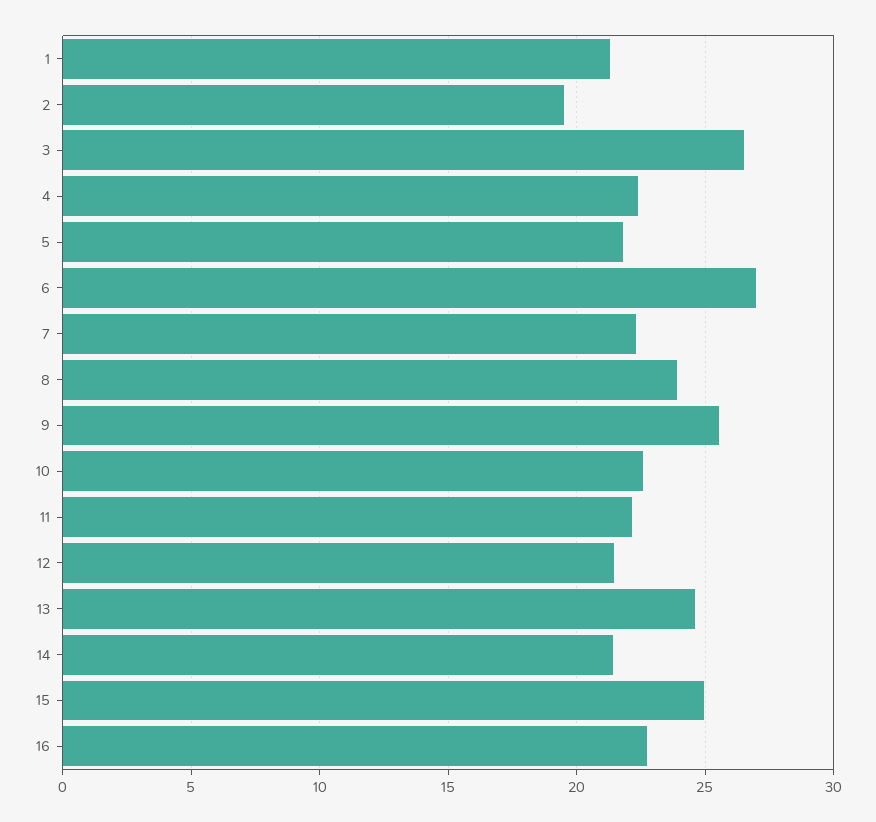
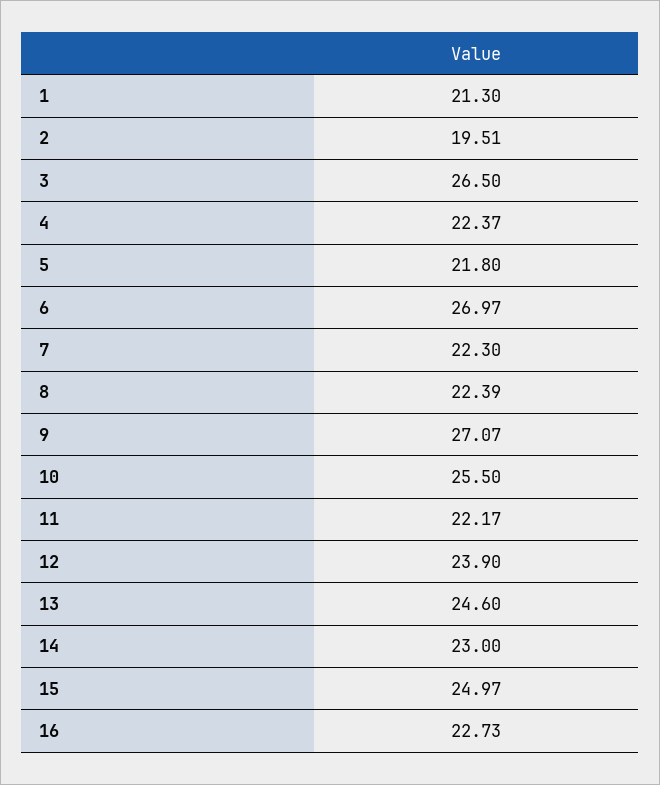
8: 24 -> 22.39
9: 25.5 -> 27.07
10: 22.5 -> 25.5
12: 21.5 -> 23.9
14: 21.5 -> 23

